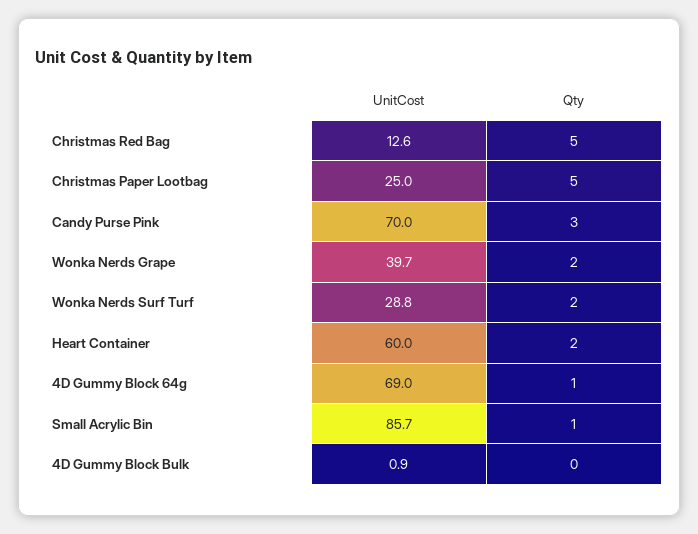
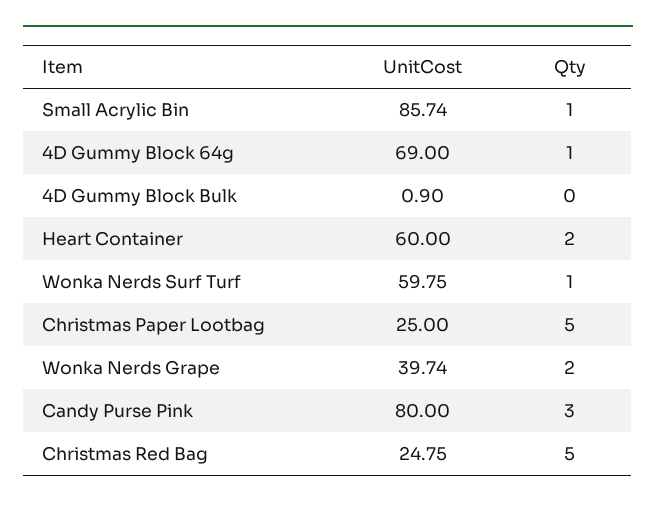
UnitCost, Christmas Red Bag: 12.6 -> 24.75
UnitCost, Candy Purse Pink: 70 -> 80
UnitCost, Wonka Nerds Surf Turf: 28.8 -> 59.75
Qty, Wonka Nerds Surf Turf: 2 -> 1

